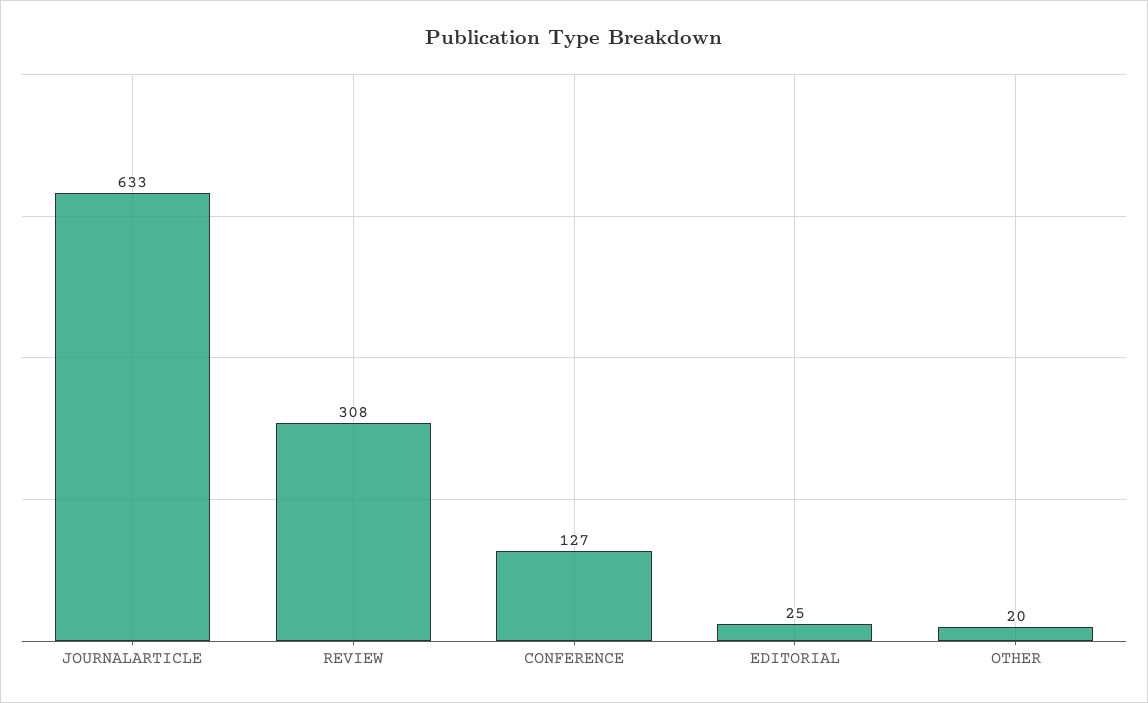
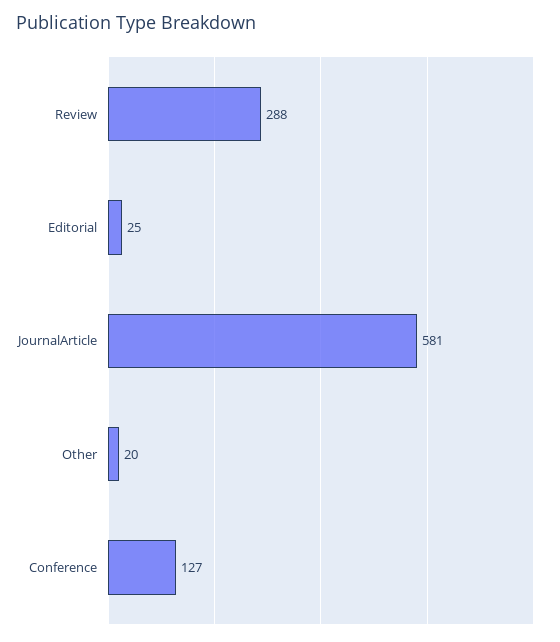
JOURNALARTICLE: 633 -> 581
REVIEW: 308 -> 288

